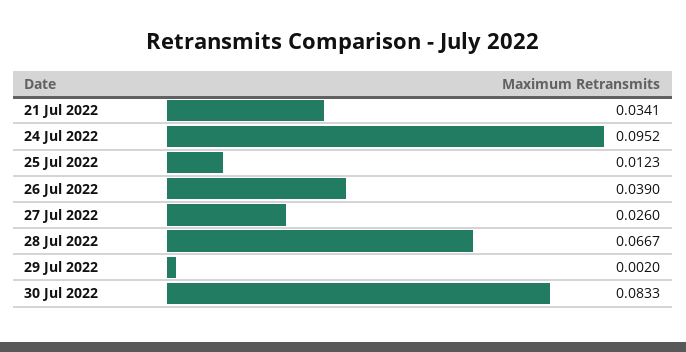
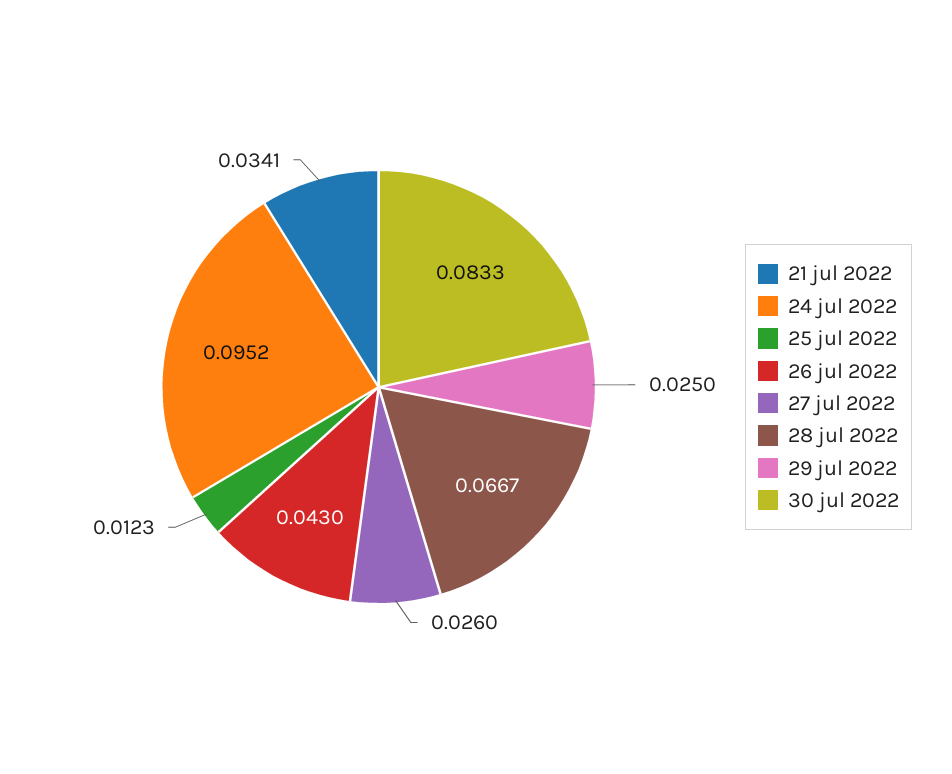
26 Jul 2022: 0.039 -> 0.043
29 Jul 2022: 0.002 -> 0.025

